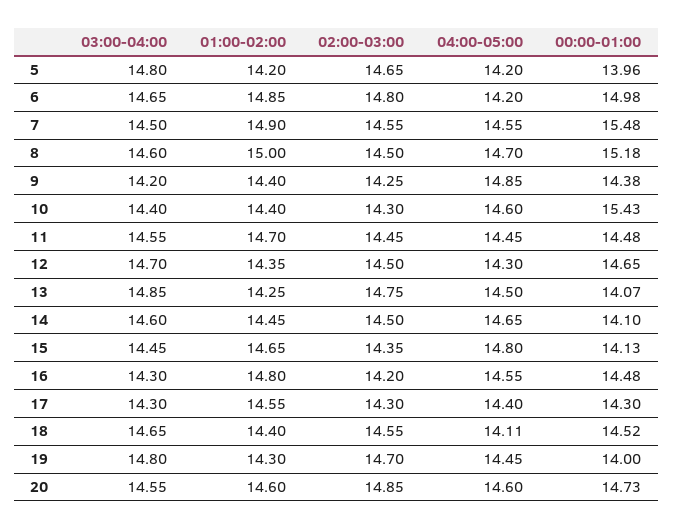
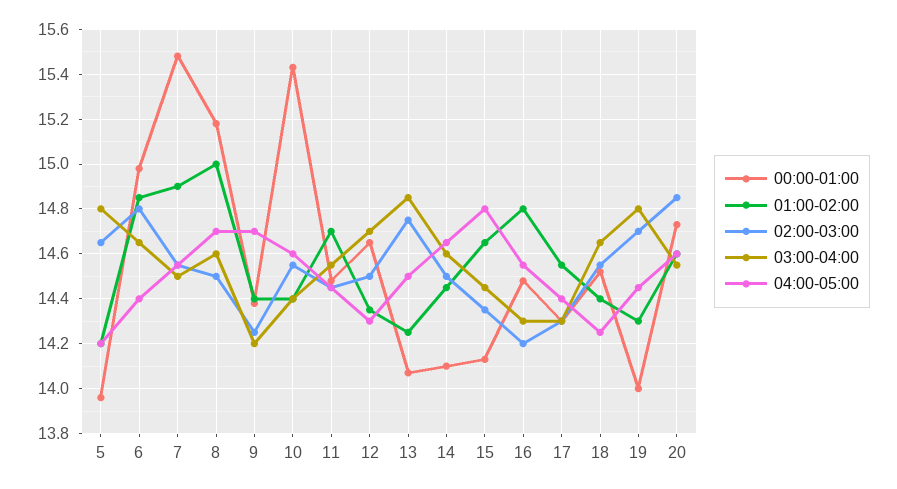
04:00-05:00, 6: 14.2 -> 14.4
04:00-05:00, 9: 14.85 -> 14.7
02:00-03:00, 10: 14.3 -> 14.55
04:00-05:00, 18: 14.11 -> 14.25

